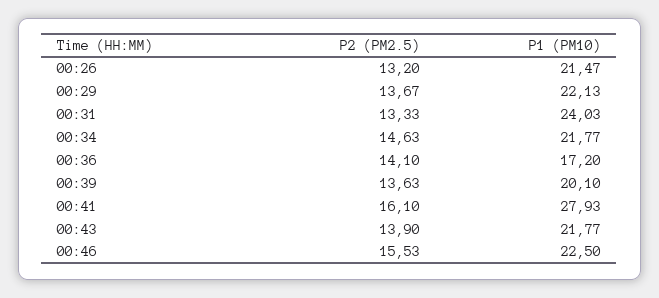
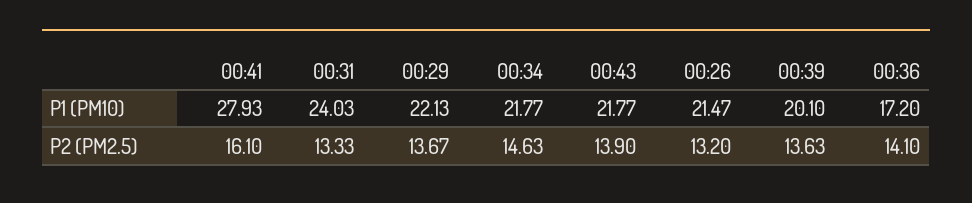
P2 (PM2.5), 00:46: 15.53 -> none
P1 (PM10), 00:46: 22.5 -> none

